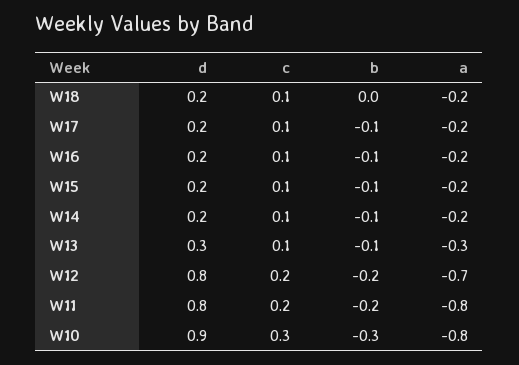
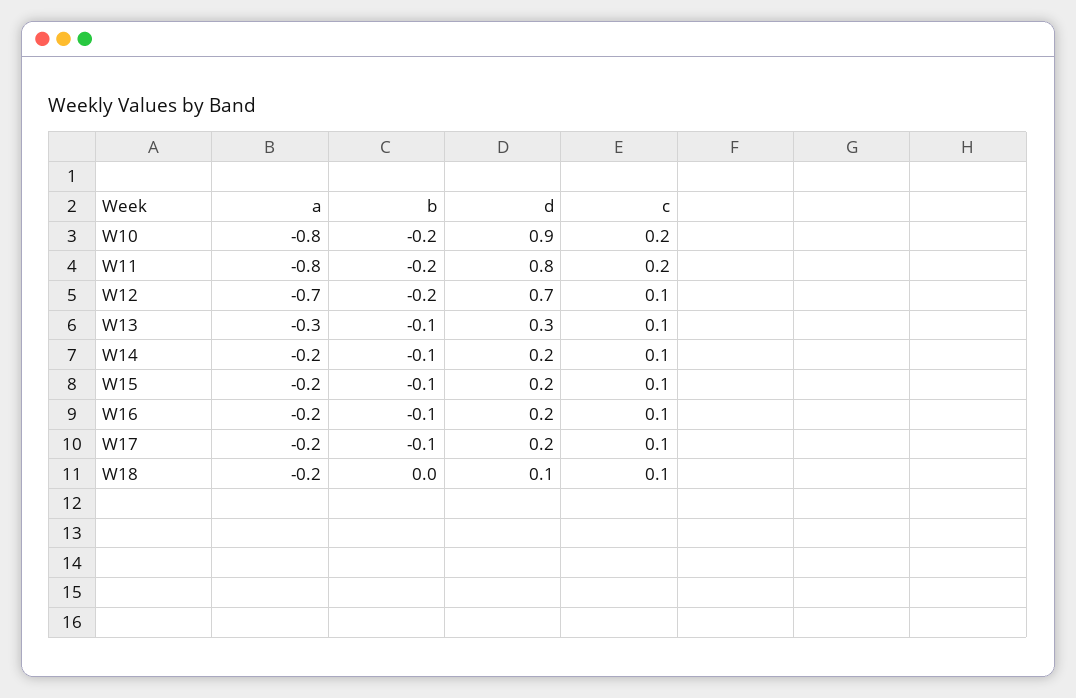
d, W18: 0.2 -> 0.1
d, W12: 0.8 -> 0.7
c, W12: 0.2 -> 0.1
c, W10: 0.3 -> 0.2
b, W10: -0.3 -> -0.2

